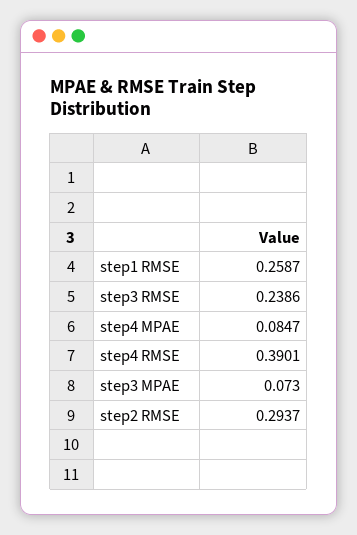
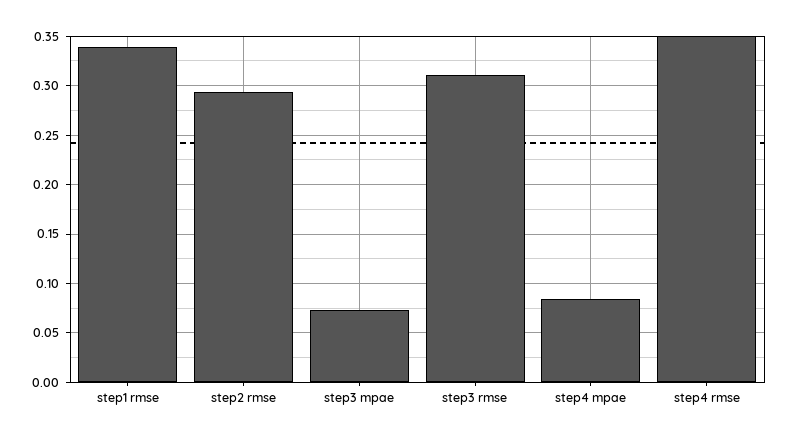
step1 RMSE: 0.2587 -> 0.34
step3 RMSE: 0.2386 -> 0.31
step4 RMSE: 0.3901 -> 0.35

